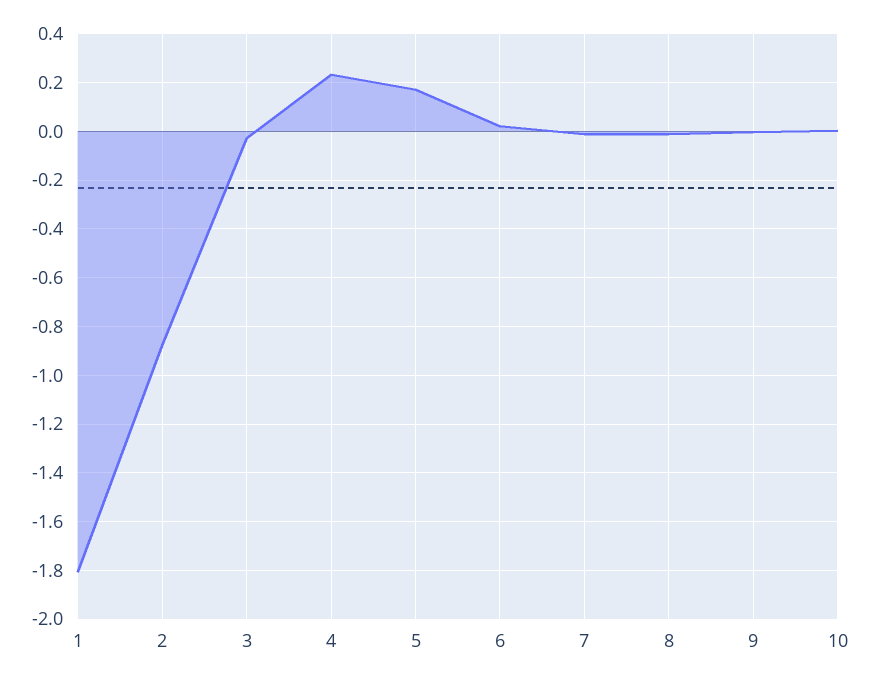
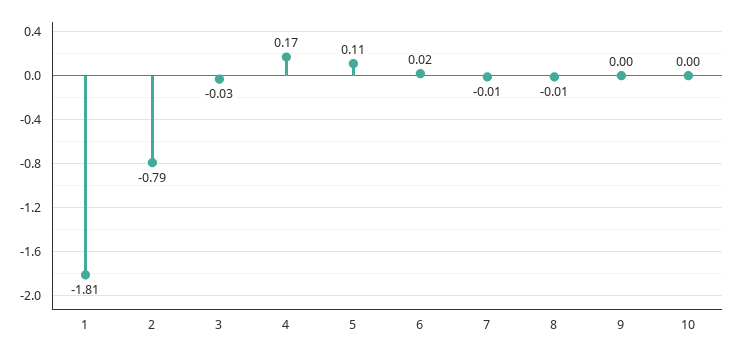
2: -0.875 -> -0.79
4: 0.225 -> 0.17
5: 0.175 -> 0.11

